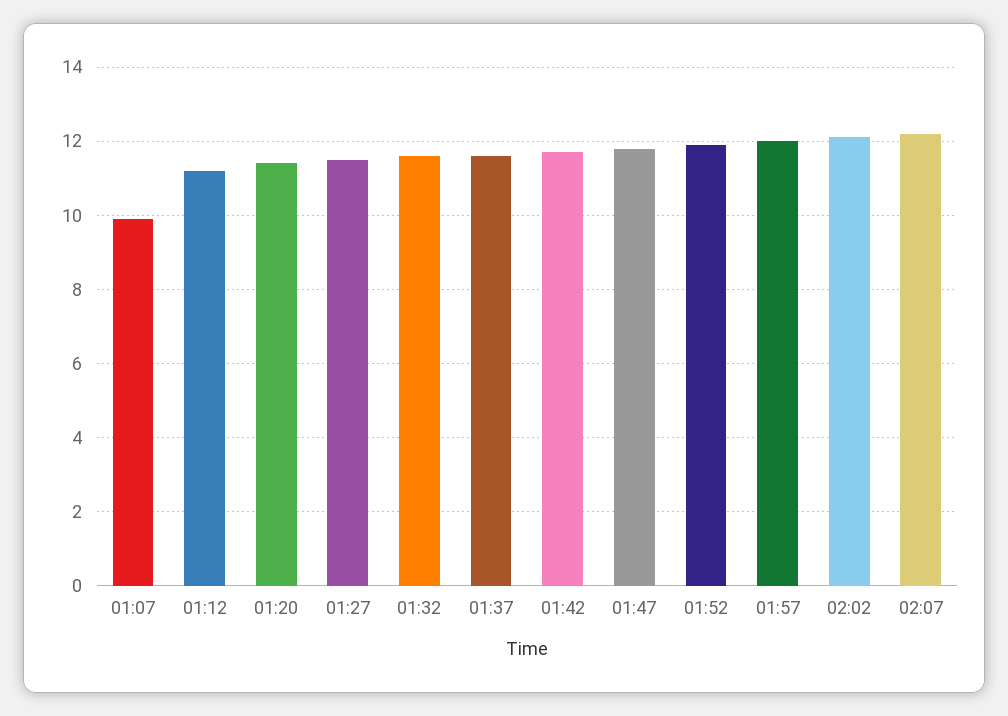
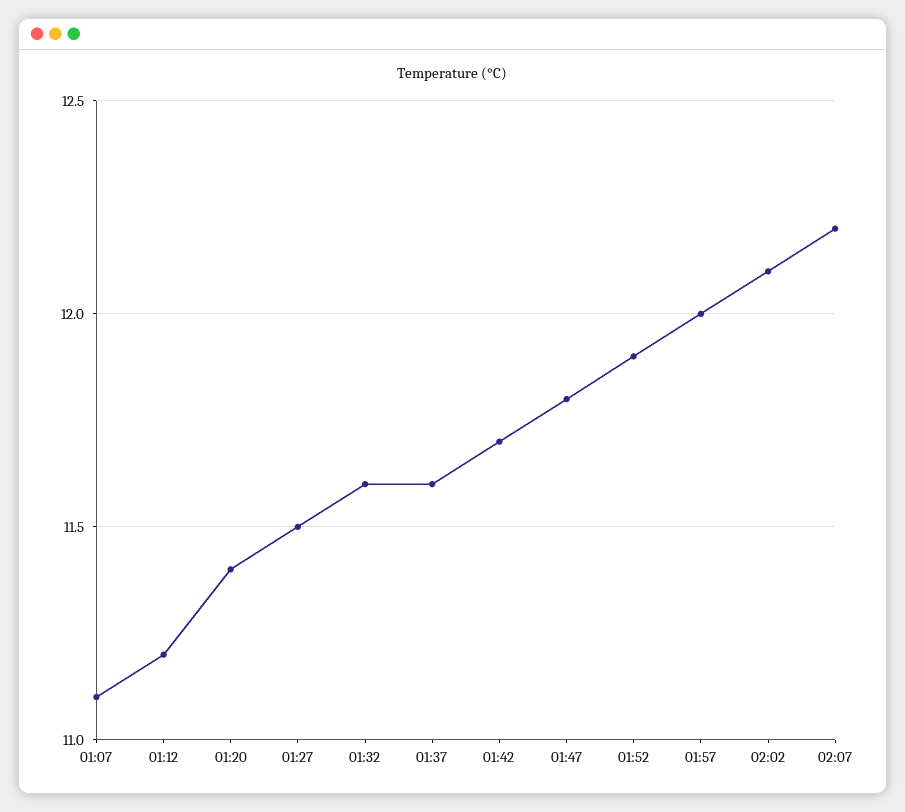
01:07: 10 -> 11.1

